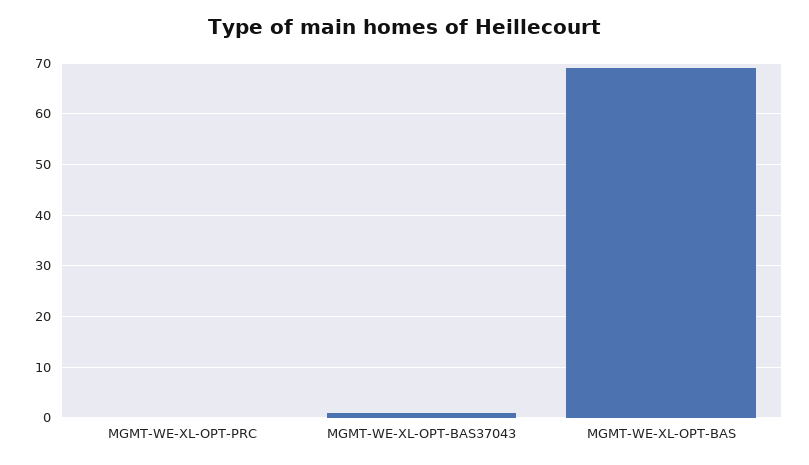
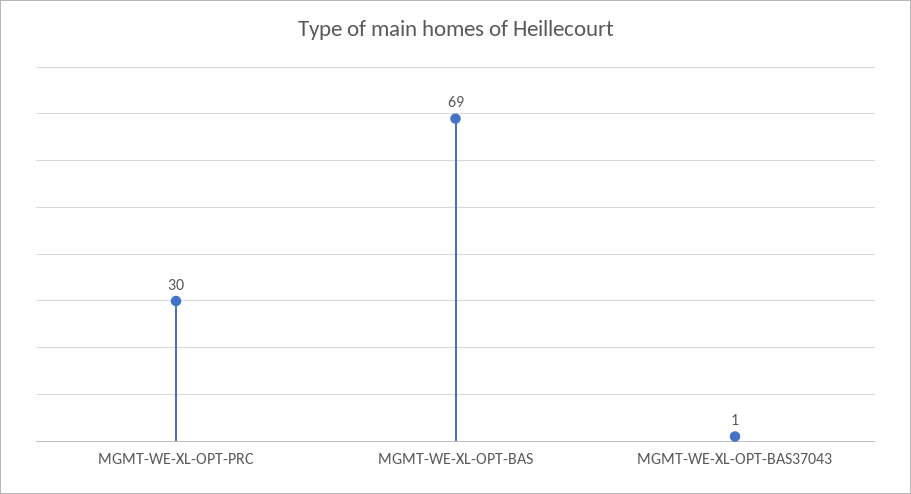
MGMT-WE-XL-OPT-PRC: 0 -> 30

